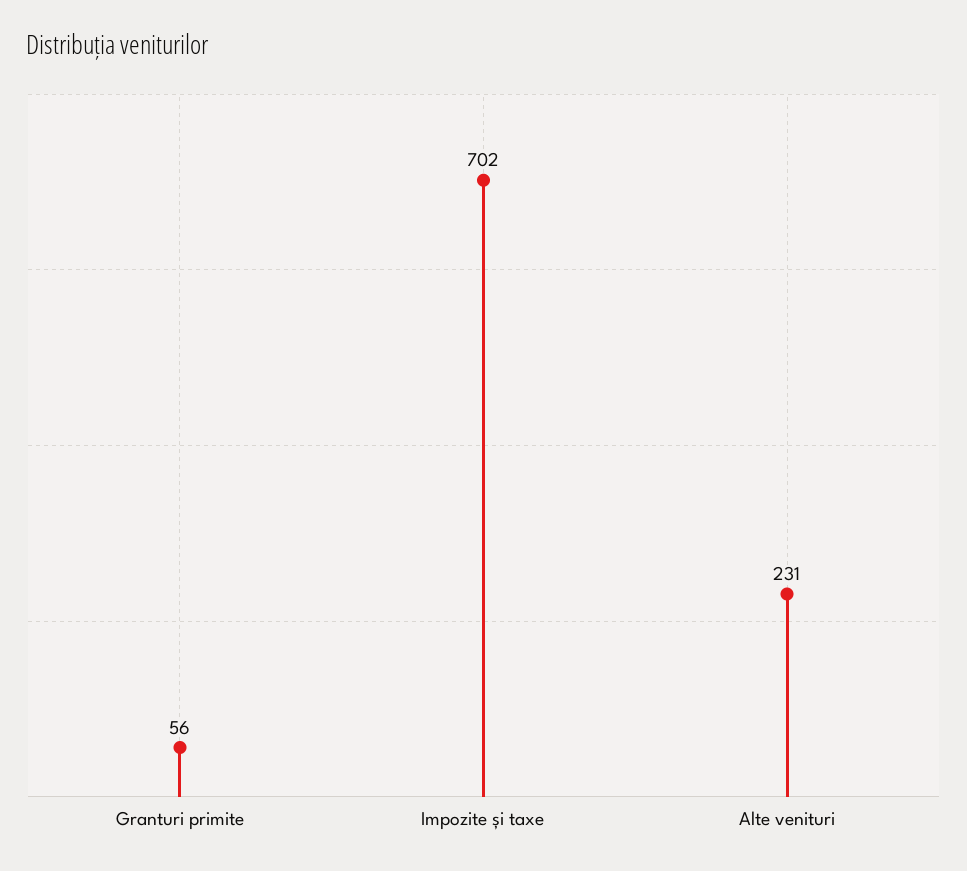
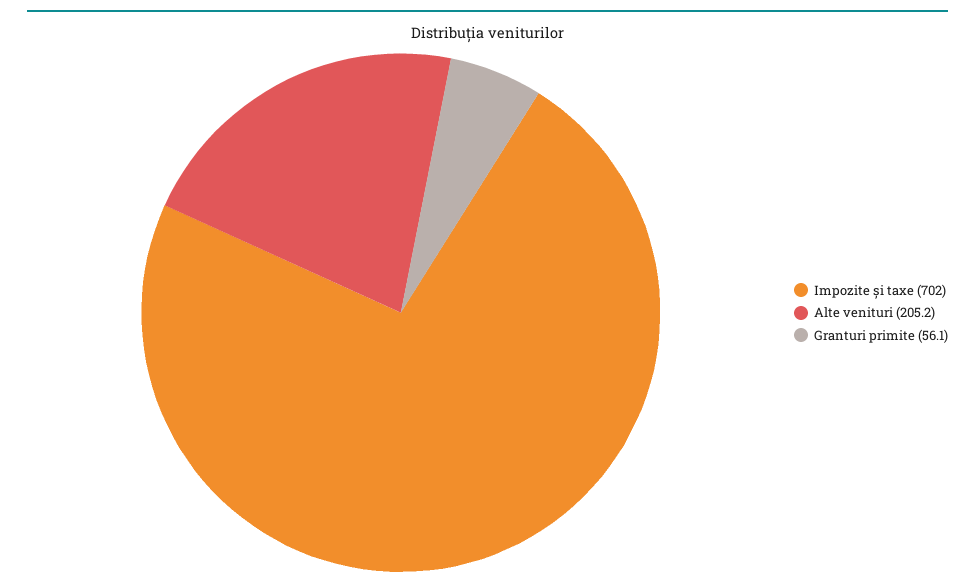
Alte venituri: 231 -> 205.2

